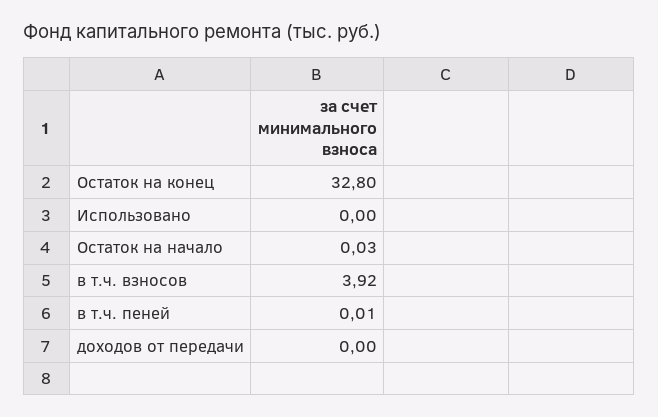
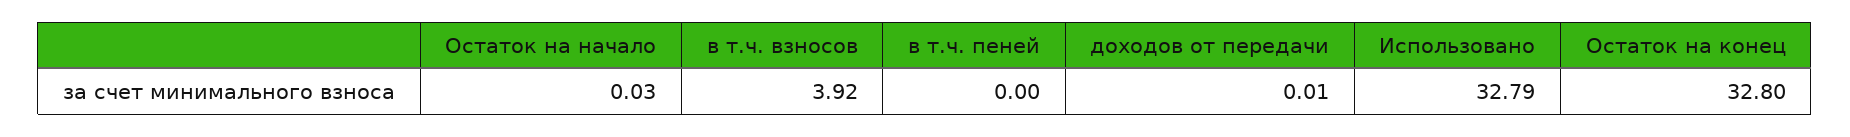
Использовано: 0 -> 32.79
в т.ч. пеней: 0.01 -> 0
доходов от передачи: 0 -> 0.01

